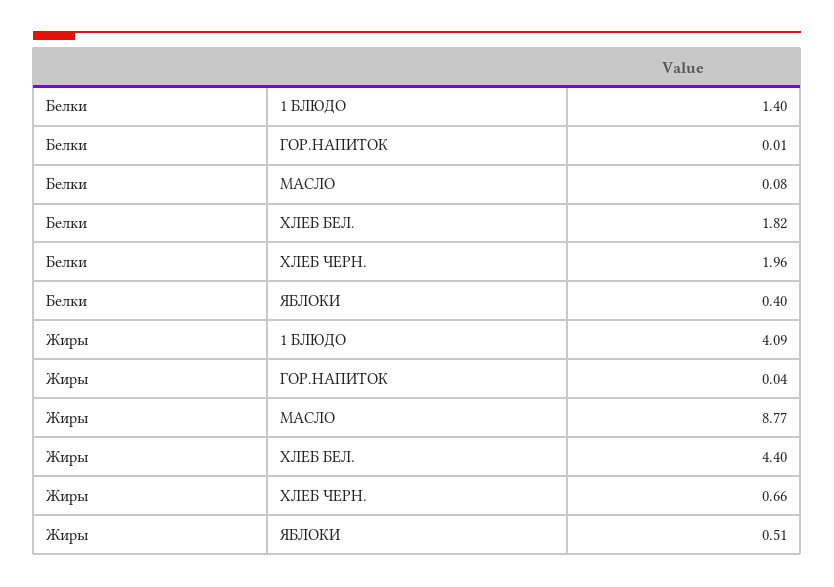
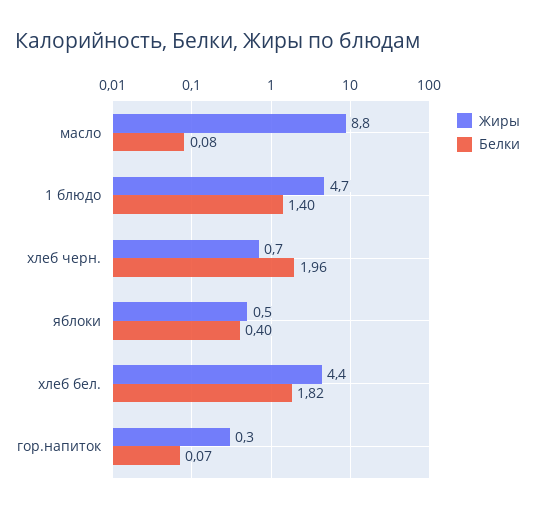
Белки, ГОР.НАПИТОК: 0.01 -> 0.07
Жиры, 1 БЛЮДО: 4.09 -> 4.7
Жиры, ГОР.НАПИТОК: 0.04 -> 0.3

